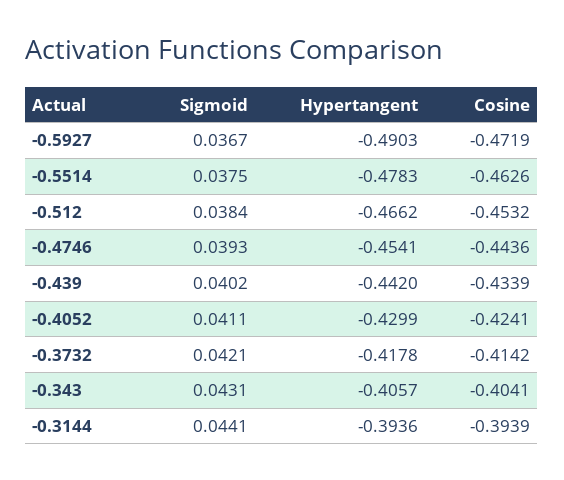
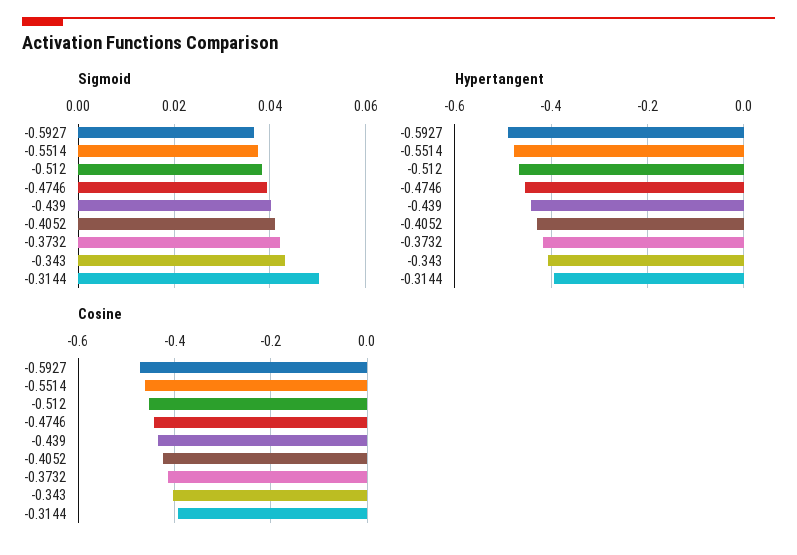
Sigmoid, -0.3144: 0.0441 -> 0.05

